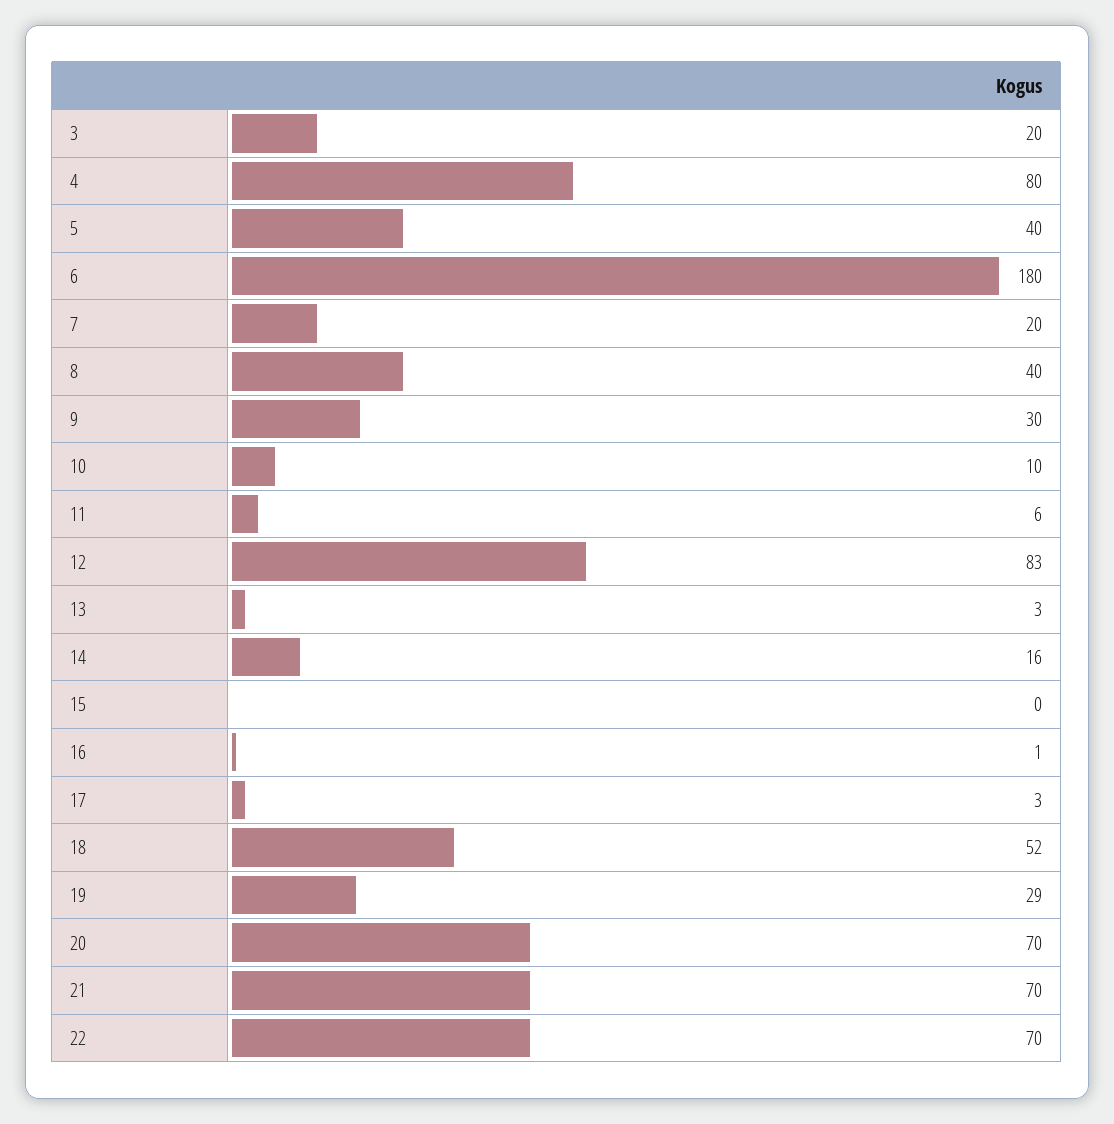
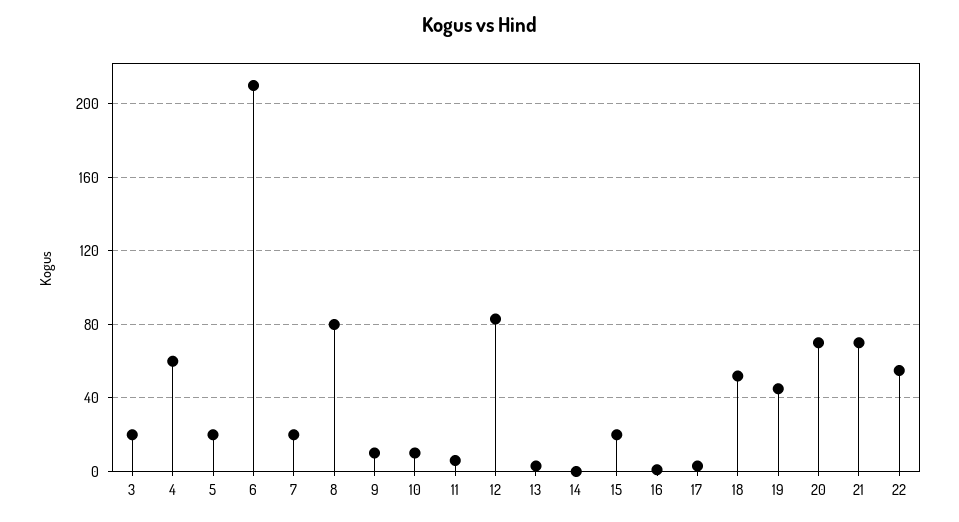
4: 80 -> 60
5: 40 -> 20
6: 180 -> 210
8: 40 -> 80
9: 30 -> 10
14: 16 -> 0
15: 0 -> 20
19: 29 -> 45
22: 70 -> 55

